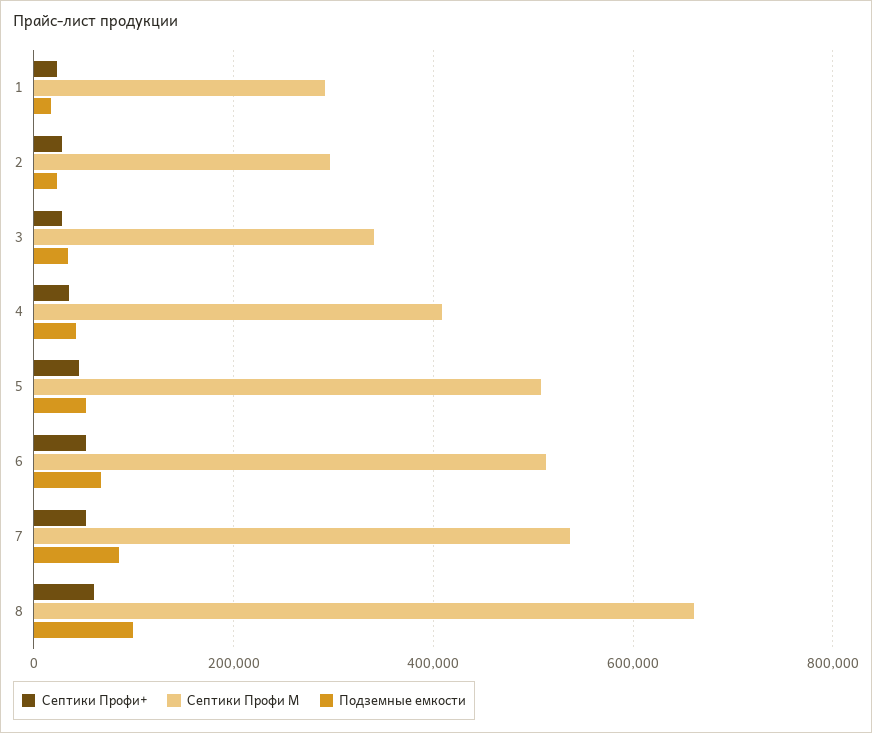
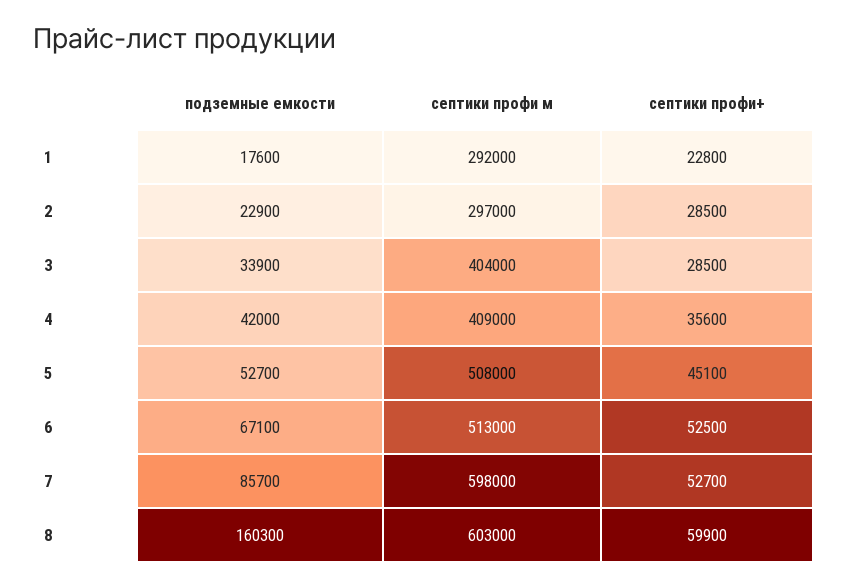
Септики Профи М, 3: 340000 -> 404000
Септики Профи М, 7: 540000 -> 598000
Септики Профи М, 8: 660000 -> 603000
Подземные емкости, 8: 100000 -> 160300

